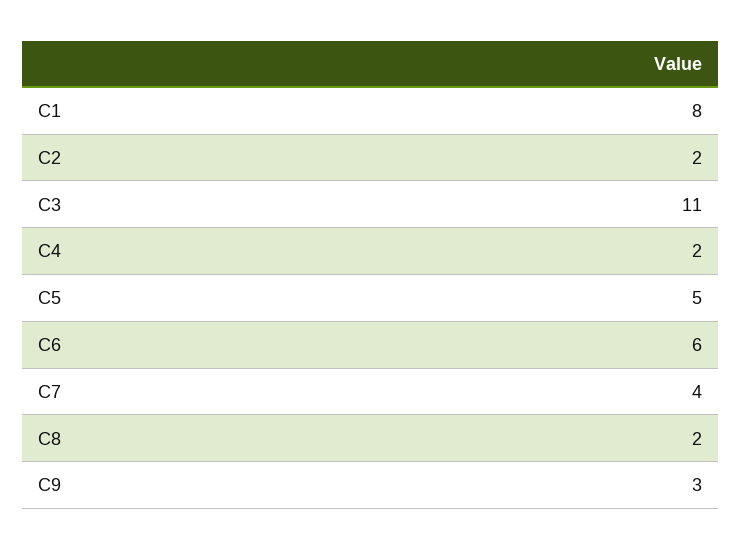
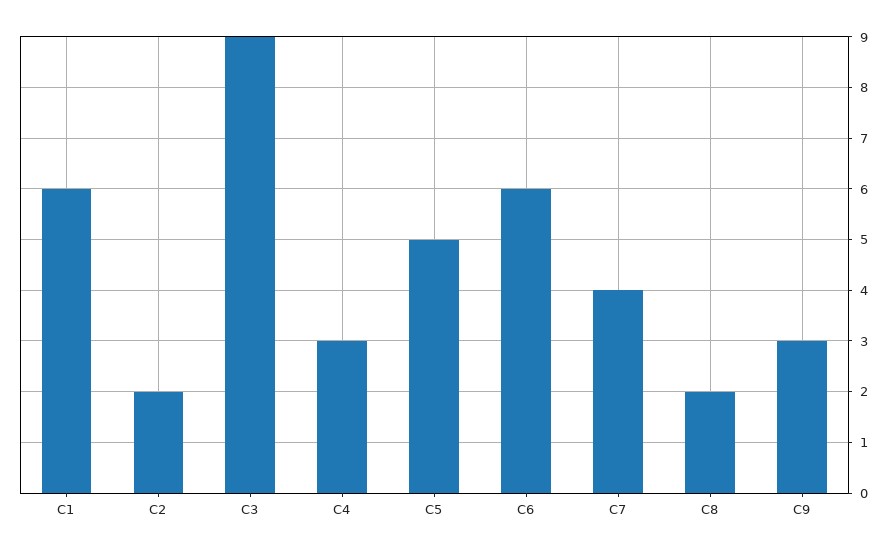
C1: 8 -> 6
C3: 11 -> 9
C4: 2 -> 3

